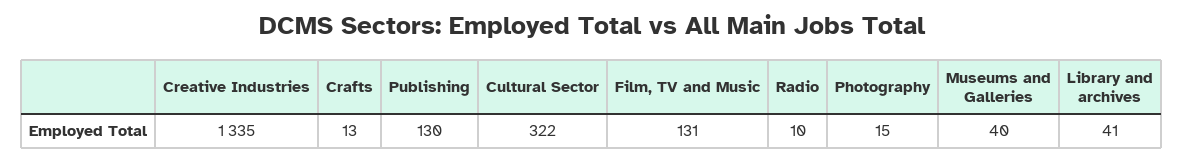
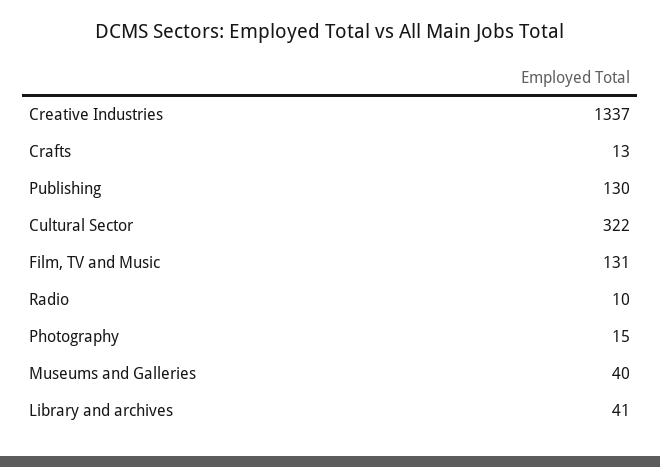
Creative Industries: 1335 -> 1337

